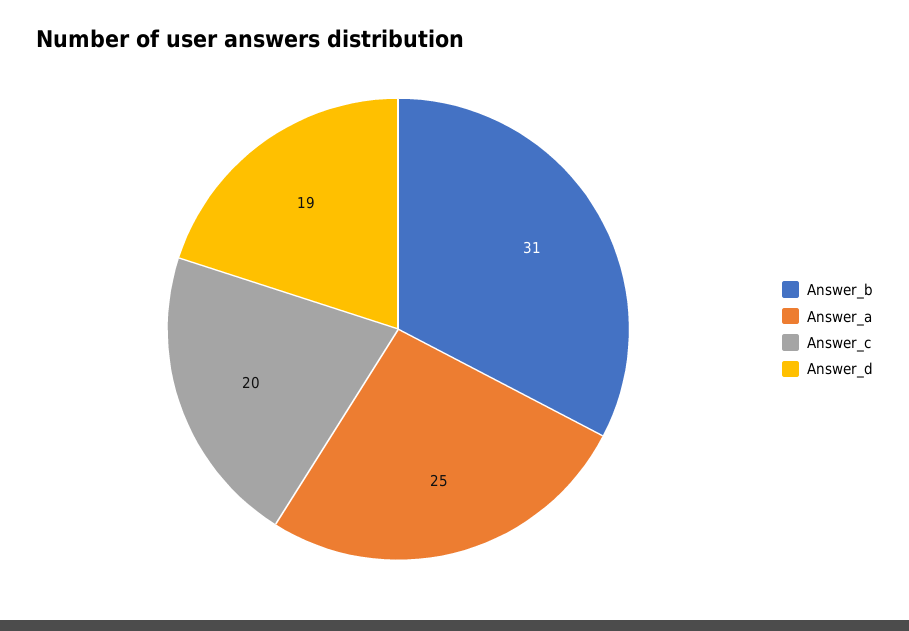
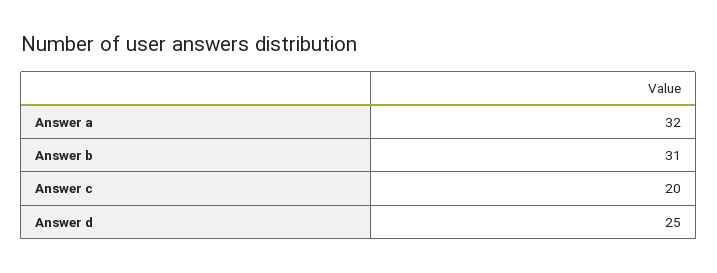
Answer_a: 25 -> 32
Answer_d: 19 -> 25

